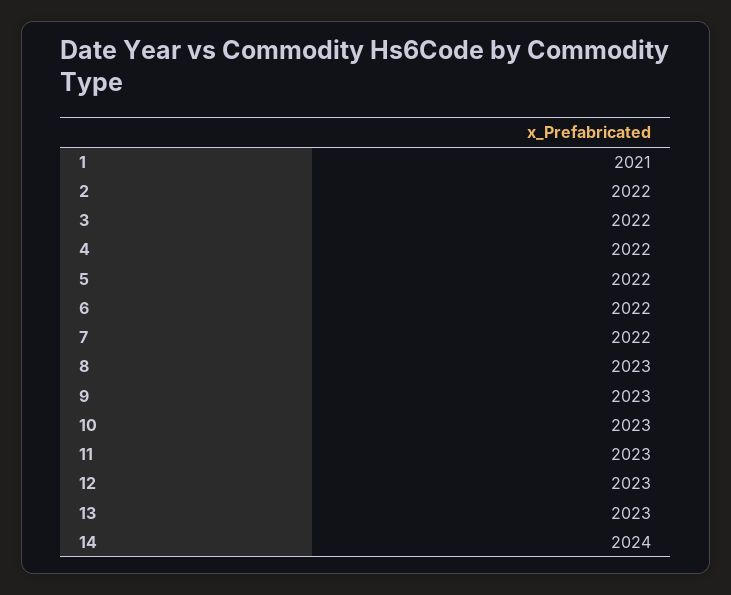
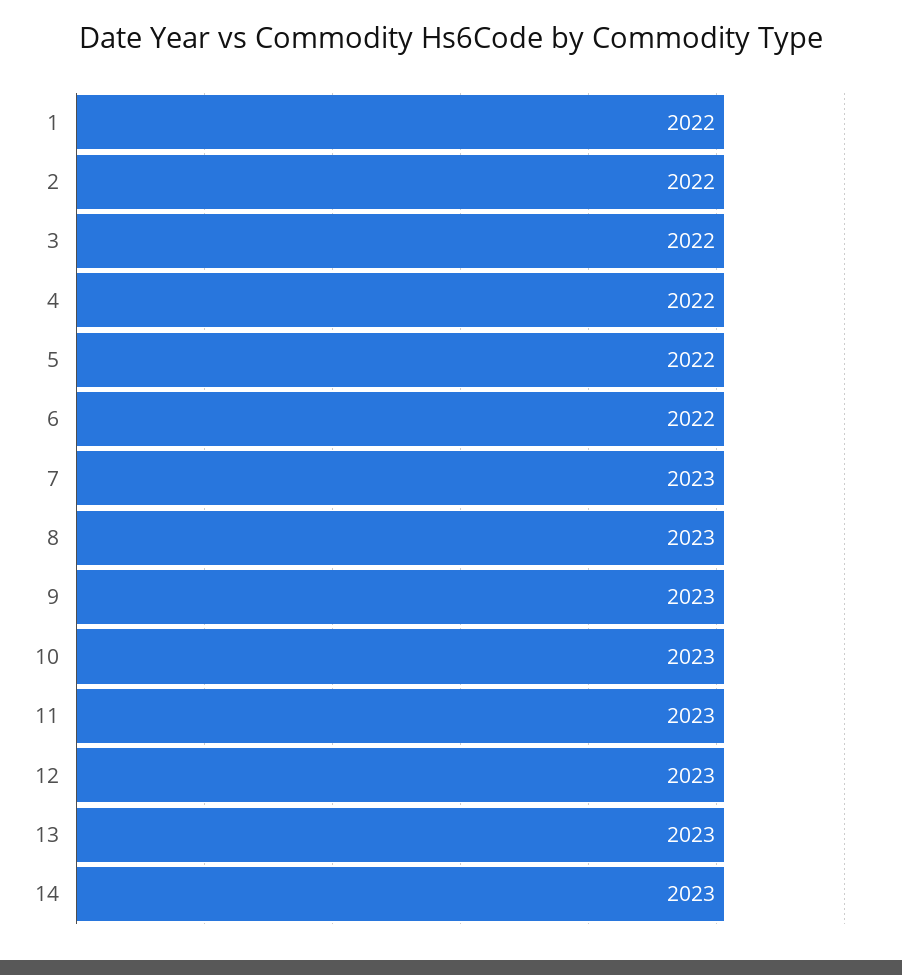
1: 2021 -> 2022
7: 2022 -> 2023
14: 2024 -> 2023

